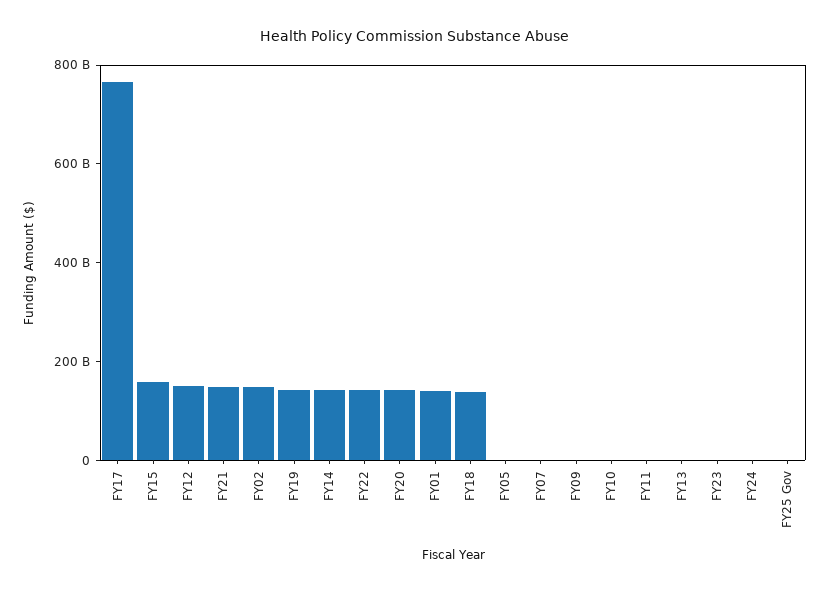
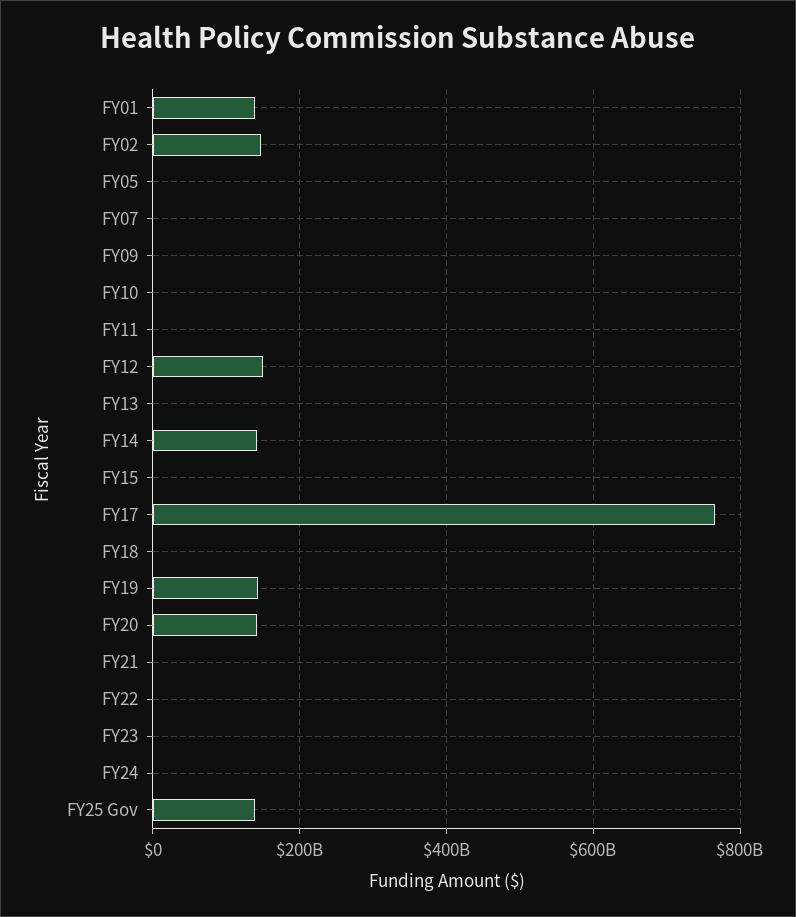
FY15: 150000000000 -> 0
FY21: 150000000000 -> 0
FY22: 150000000000 -> 0
FY18: 150000000000 -> 0
FY25 Gov: 0 -> 140000000000

